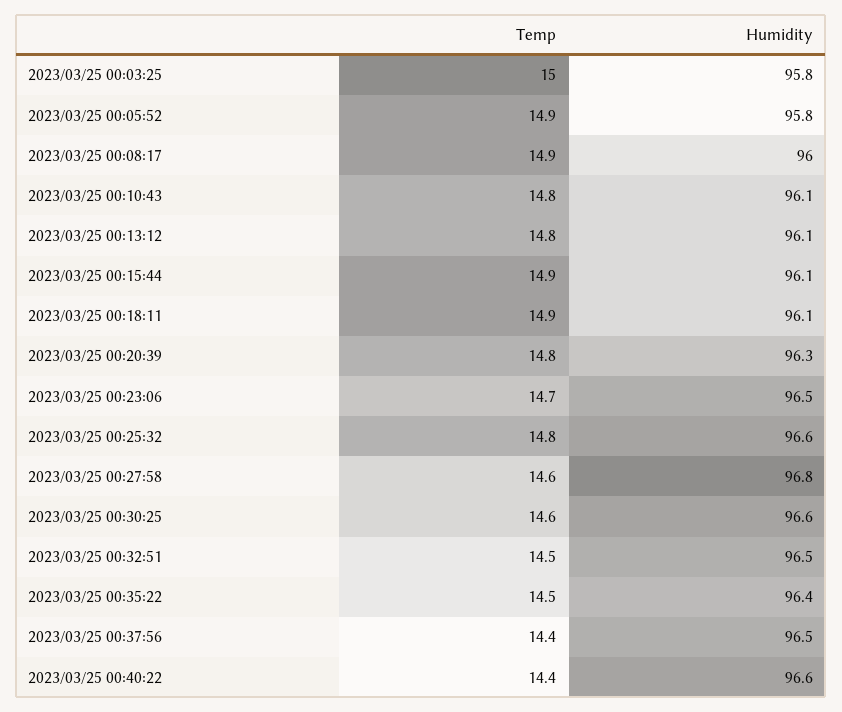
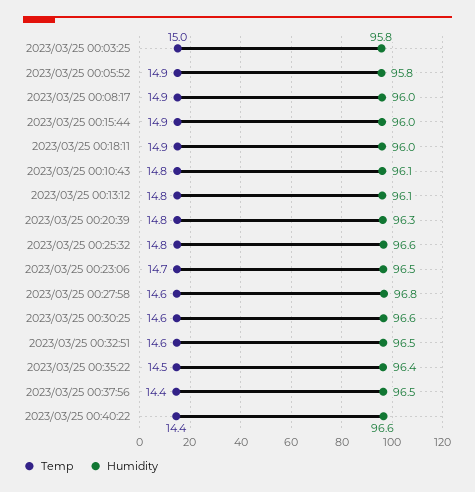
Humidity, 2023/03/25 00:15:44: 96.1 -> 96
Humidity, 2023/03/25 00:18:11: 96.1 -> 96
Temp, 2023/03/25 00:32:51: 14.5 -> 14.6

